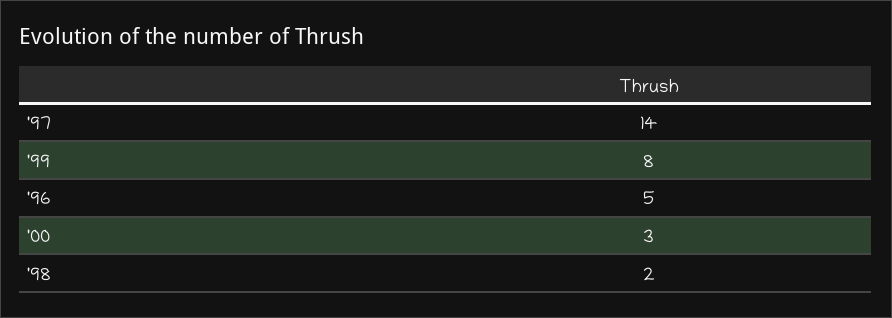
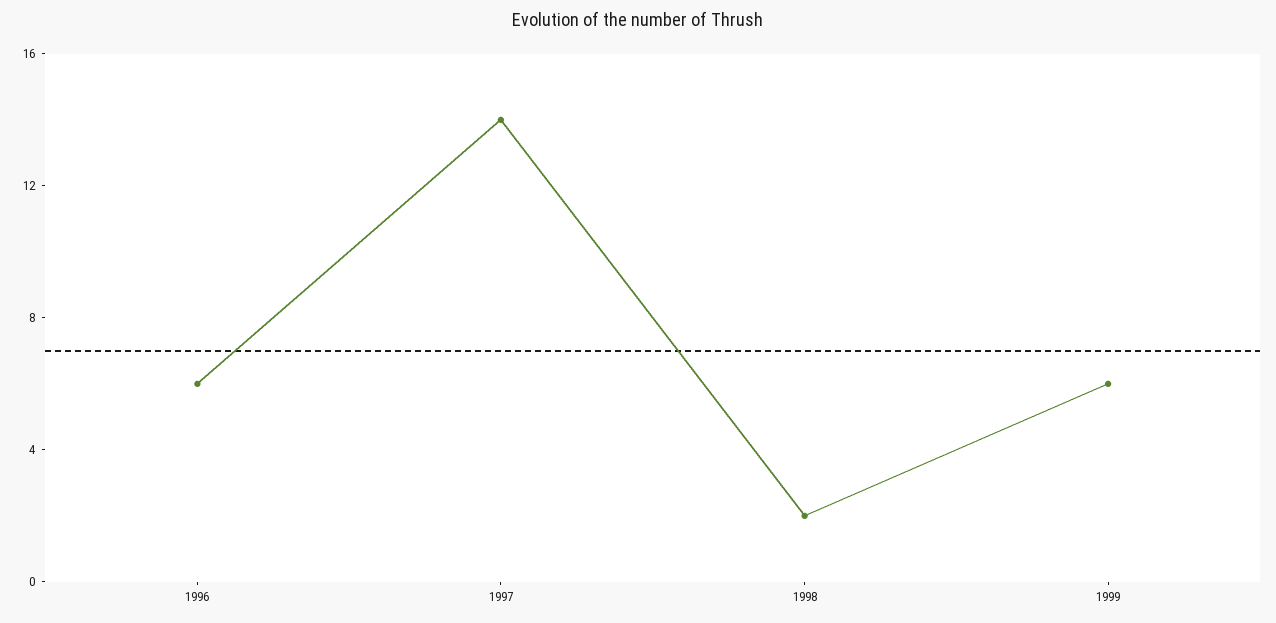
'99: 8 -> 6
'96: 5 -> 6
'00: 3 -> none

